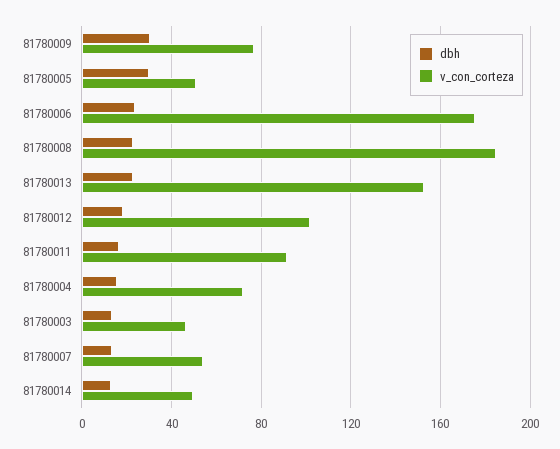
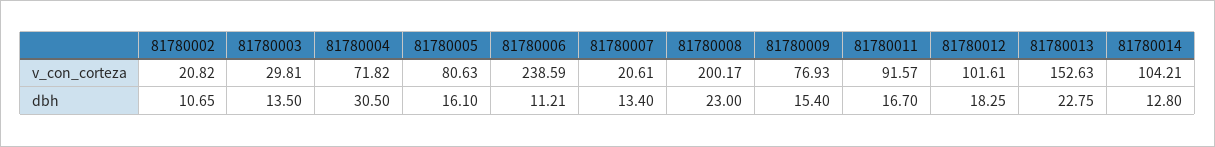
dbh, 81780009: 30 -> 15.4
dbh, 81780005: 30 -> 16.1
v_con_corteza, 81780005: 50 -> 80.63
dbh, 81780006: 25 -> 11.21
v_con_corteza, 81780006: 175 -> 238.59
v_con_corteza, 81780008: 185 -> 200.17
dbh, 81780004: 15 -> 30.5
v_con_corteza, 81780003: 45 -> 29.81
v_con_corteza, 81780007: 55 -> 20.61
v_con_corteza, 81780014: 50 -> 104.21
v_con_corteza, 81780002: none -> 20.82
dbh, 81780002: none -> 10.65

